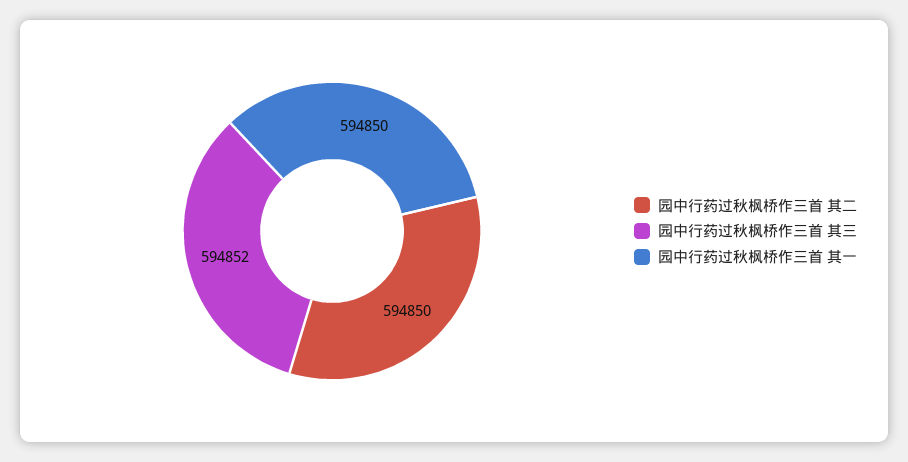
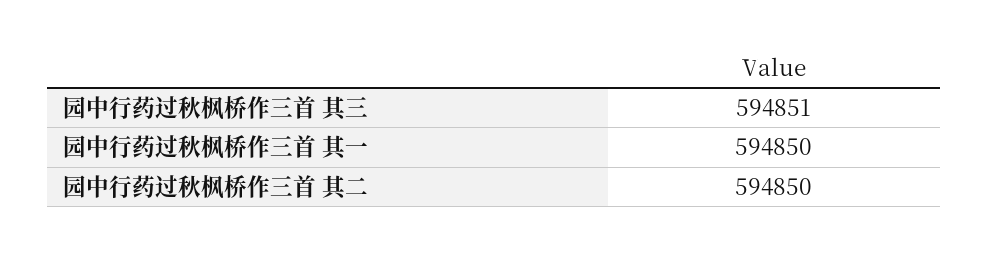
园中行药过秋枫桥作三首 其三: 594852 -> 594851

